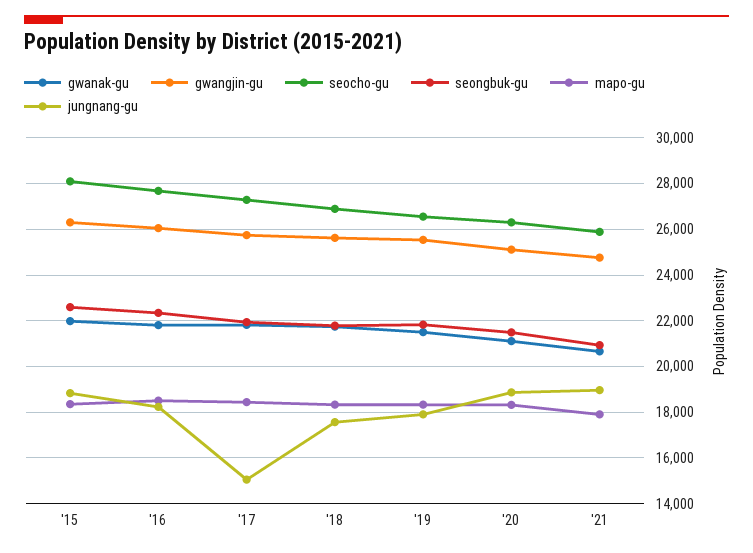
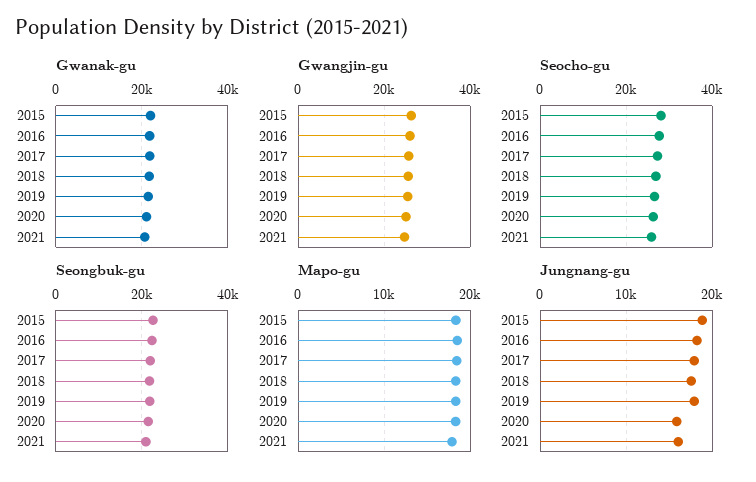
jungnang-gu, '17: 15000 -> 18000
jungnang-gu, '20: 19000 -> 16000
jungnang-gu, '21: 19000 -> 16000

